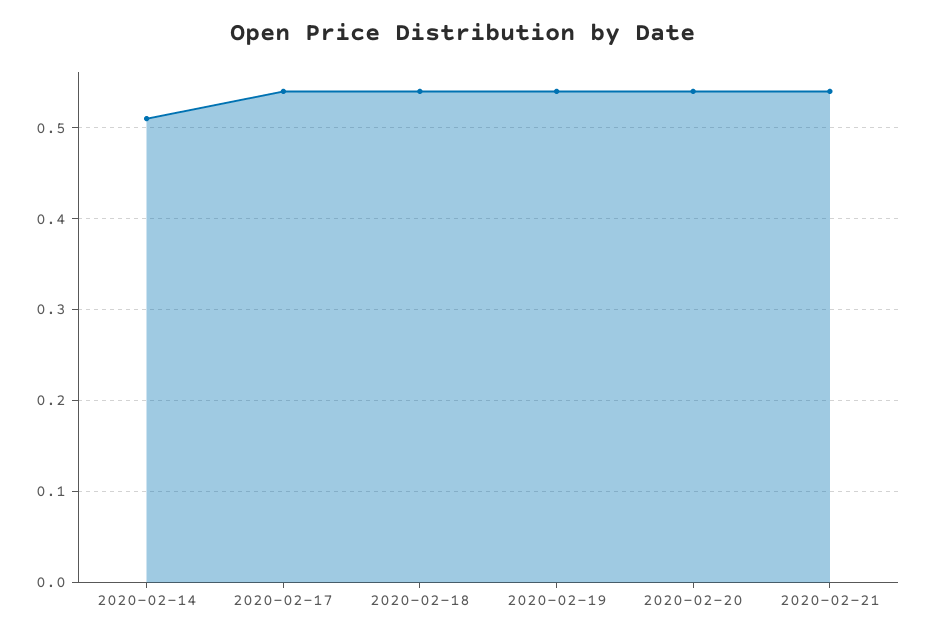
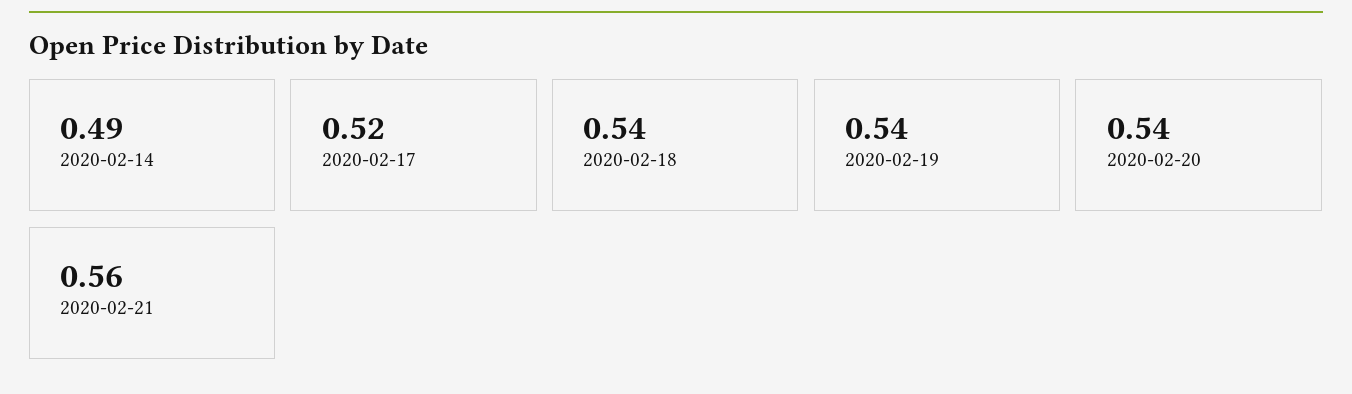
2020-02-14: 0.51 -> 0.49
2020-02-17: 0.54 -> 0.52
2020-02-21: 0.54 -> 0.56

